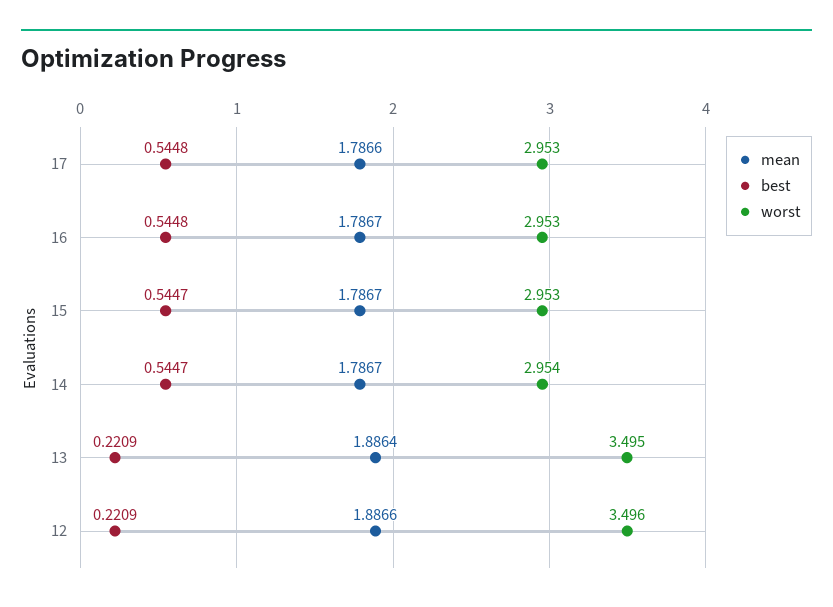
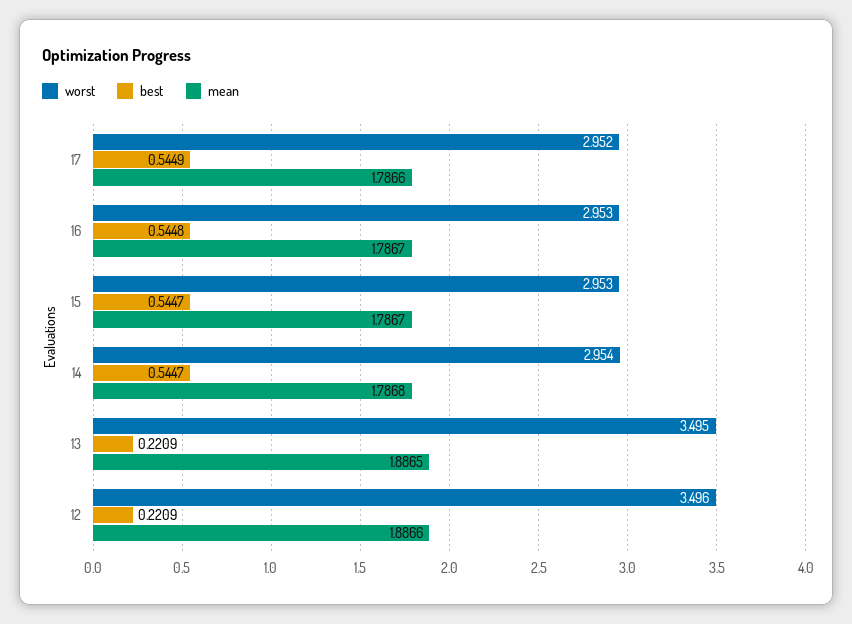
best, 17: 0.5448 -> 0.5449
worst, 17: 2.953 -> 2.952
mean, 14: 1.7867 -> 1.7868
mean, 13: 1.8864 -> 1.8865

